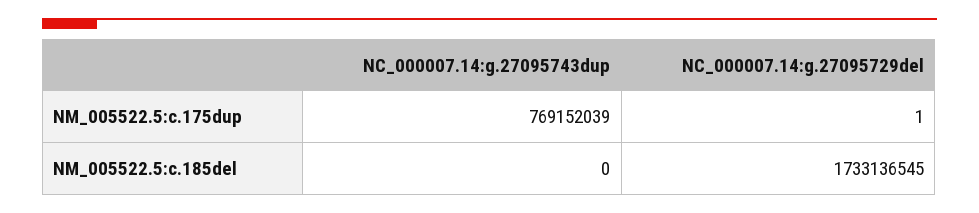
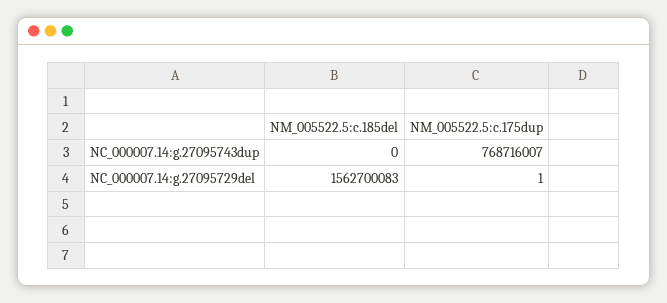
NC_000007.14:g.27095743dup, NM_005522.5:c.175dup: 769152039 -> 768716007
NC_000007.14:g.27095729del, NM_005522.5:c.185del: 1733136545 -> 1562700083

